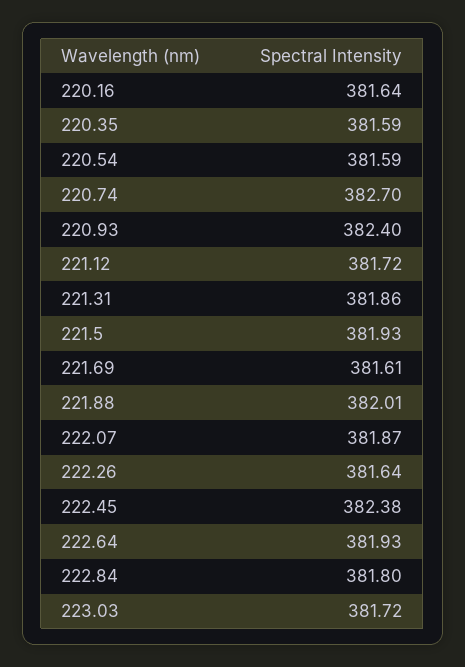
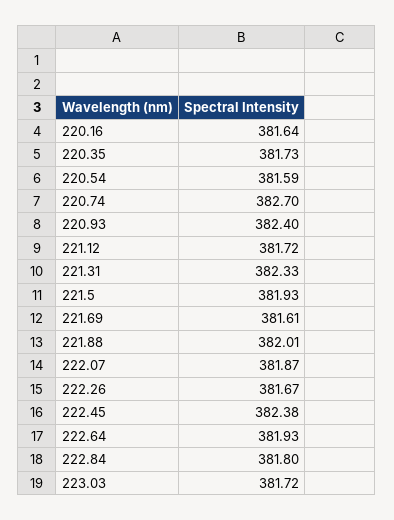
220.35: 381.59 -> 381.73
221.31: 381.86 -> 382.33
222.26: 381.64 -> 381.67

